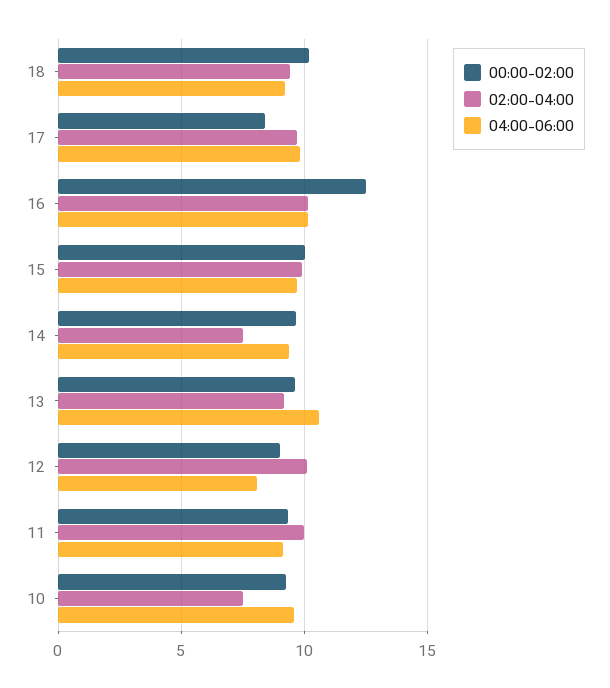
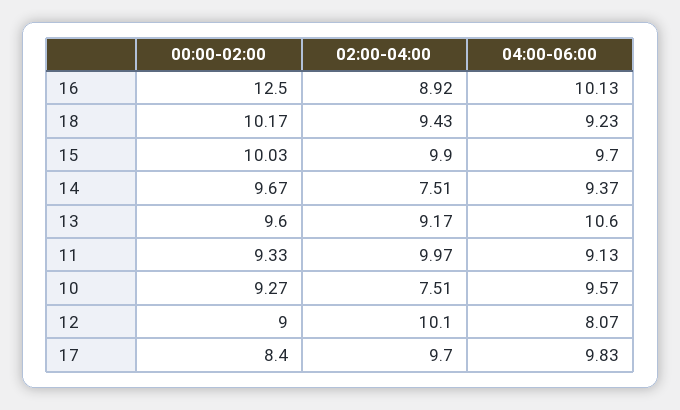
02:00-04:00, 16: 10 -> 8.92

